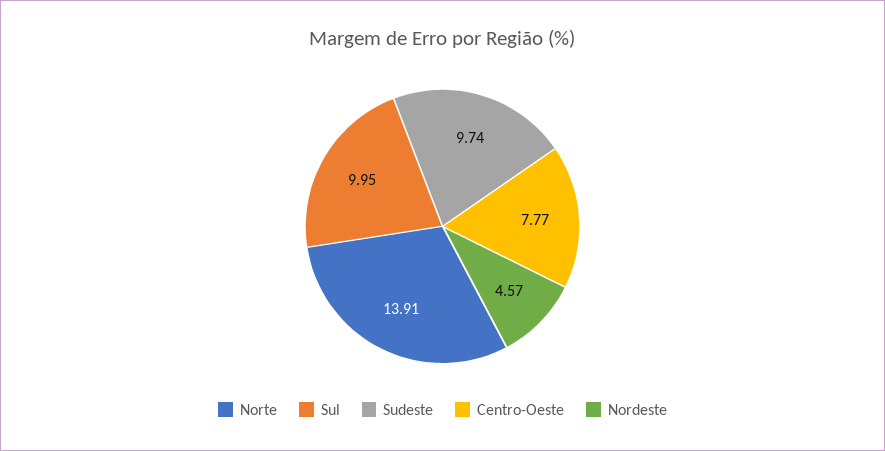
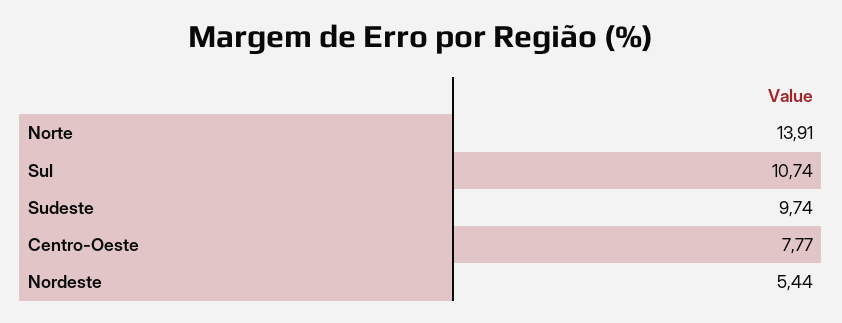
Sul: 9.95 -> 10.74
Nordeste: 4.57 -> 5.44

